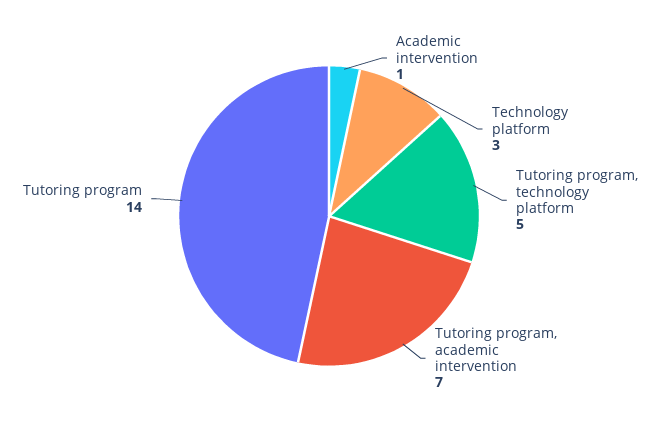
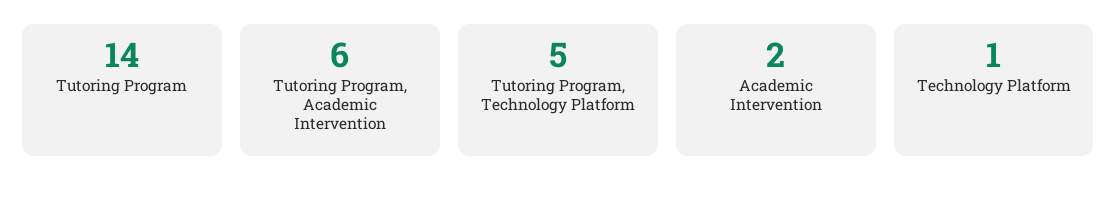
Academic intervention: 1 -> 2
Technology platform: 3 -> 1
Tutoring program, academic intervention: 7 -> 6

